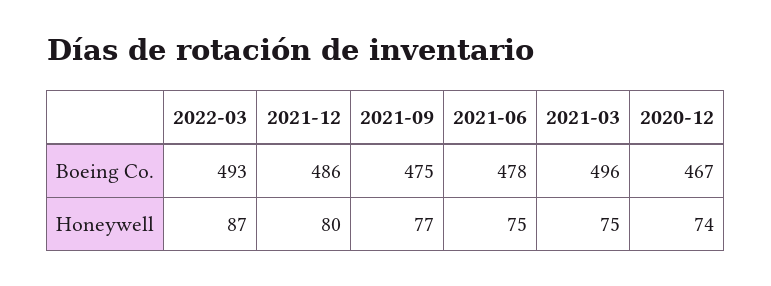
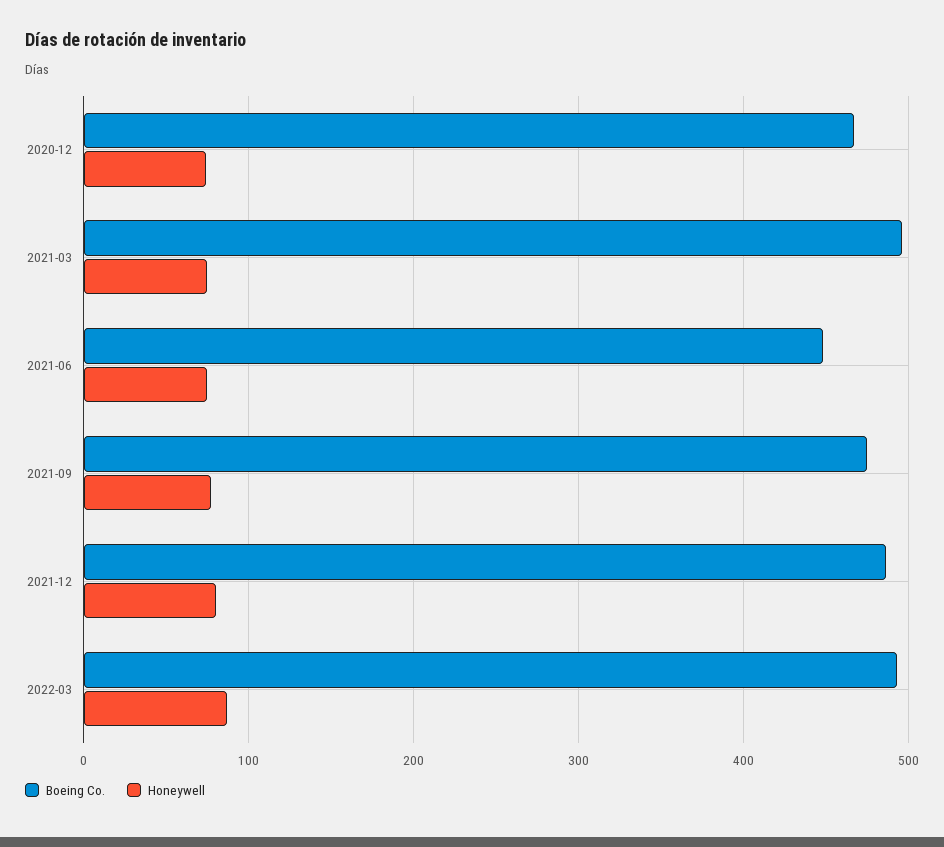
Boeing Co., 2021-06: 478 -> 450

